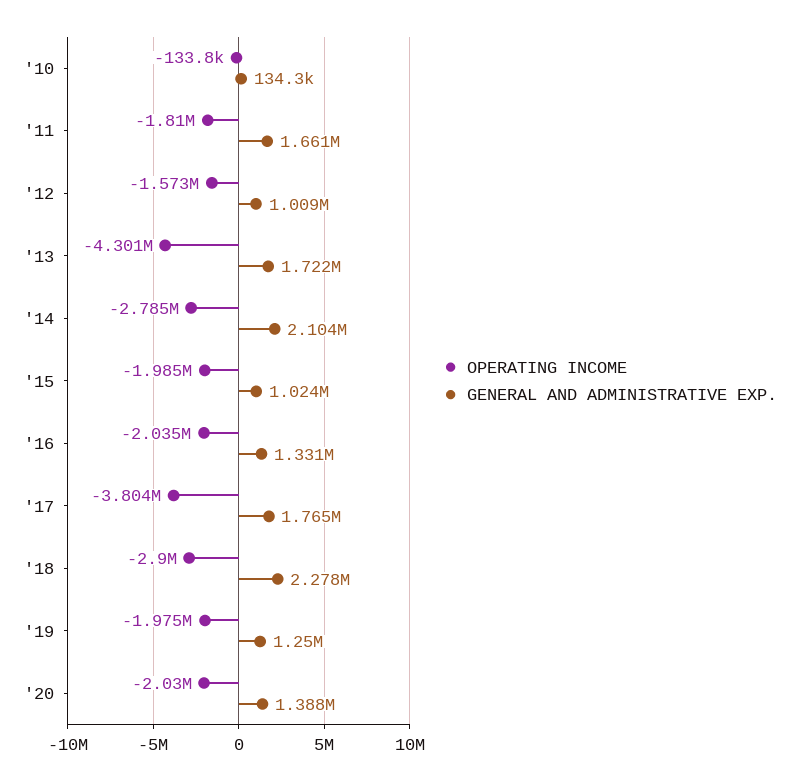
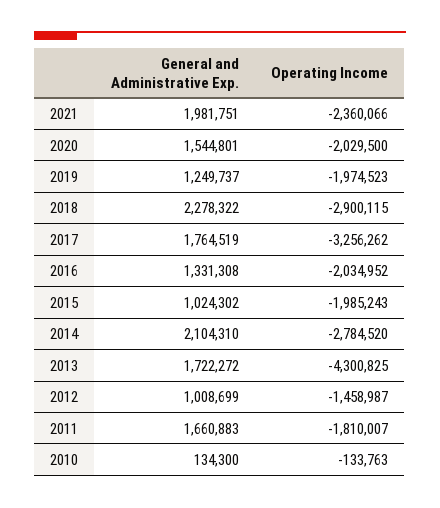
OPERATING INCOME, '12: -1573000 -> -1458987
OPERATING INCOME, '17: -3804000 -> -3256262
GENERAL AND ADMINISTRATIVE EXP., '20: 1388000 -> 1544801
GENERAL AND ADMINISTRATIVE EXP., 2021: none -> 1981751
OPERATING INCOME, 2021: none -> -2360066

